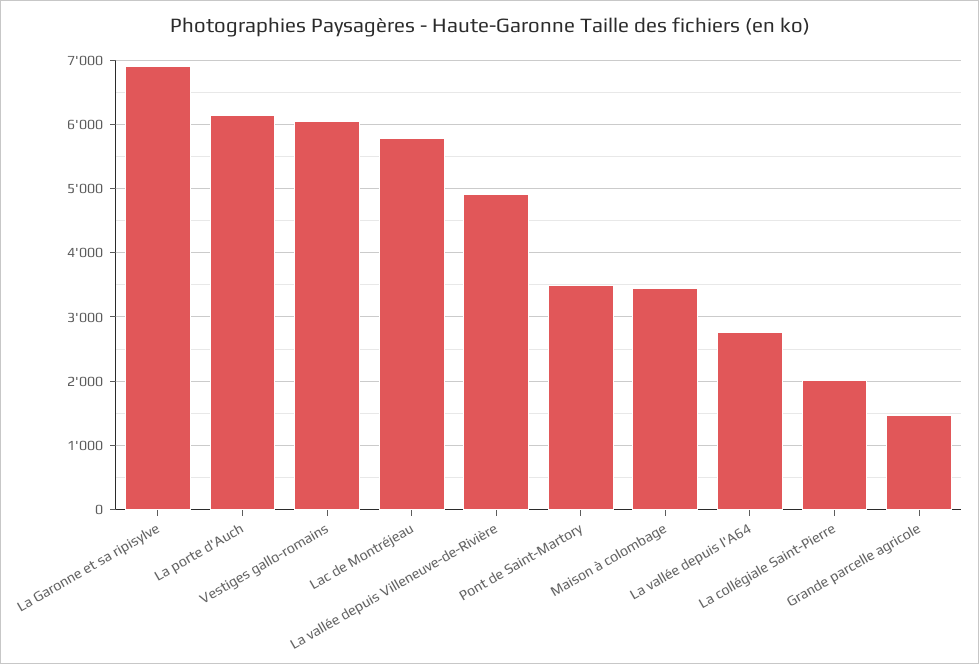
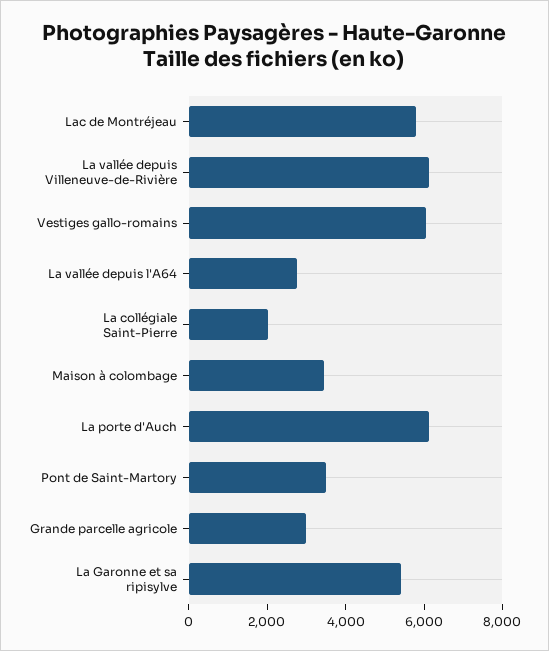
La Garonne et sa ripisylve: 6900 -> 5500
La vallée depuis Villeneuve-de-Rivière: 4900 -> 6000
Grande parcelle agricole: 1500 -> 3000

